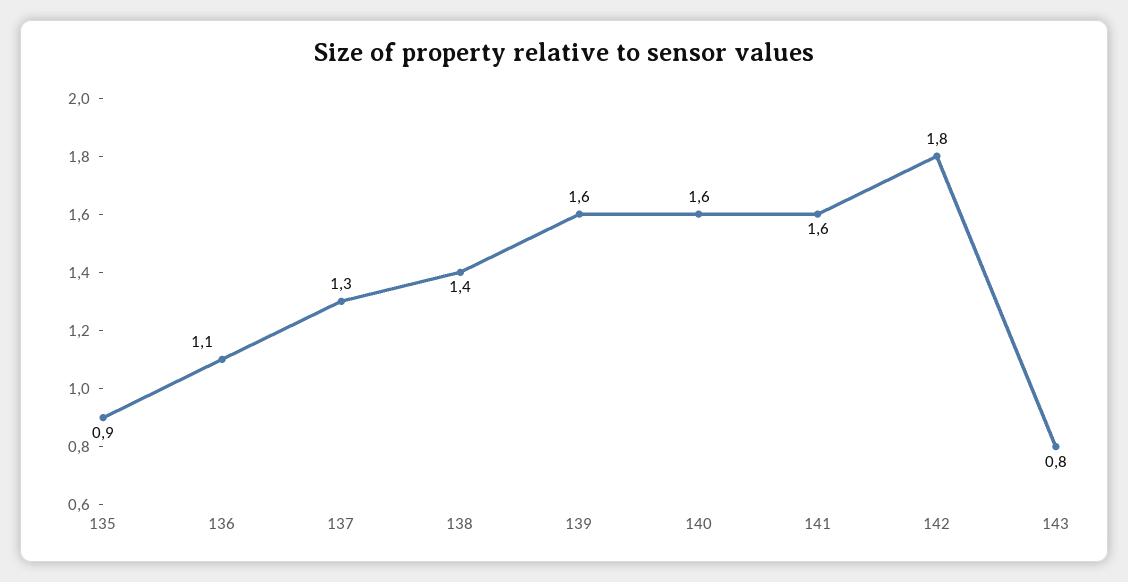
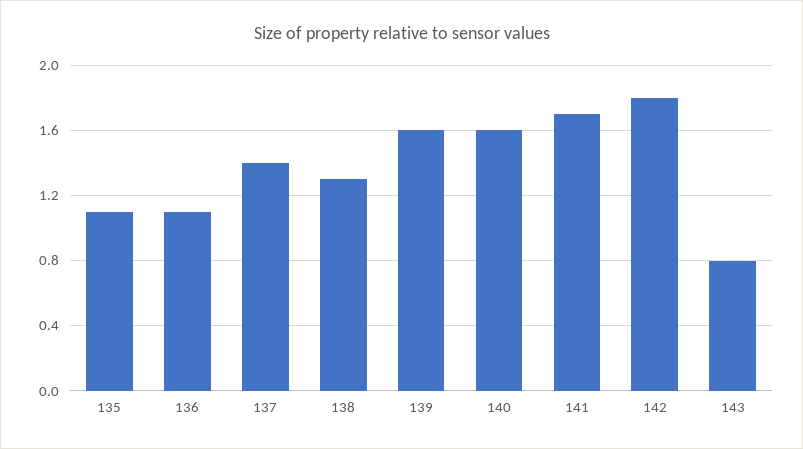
135: 0.9 -> 1.1
137: 1.3 -> 1.4
138: 1.4 -> 1.3
141: 1.6 -> 1.7

